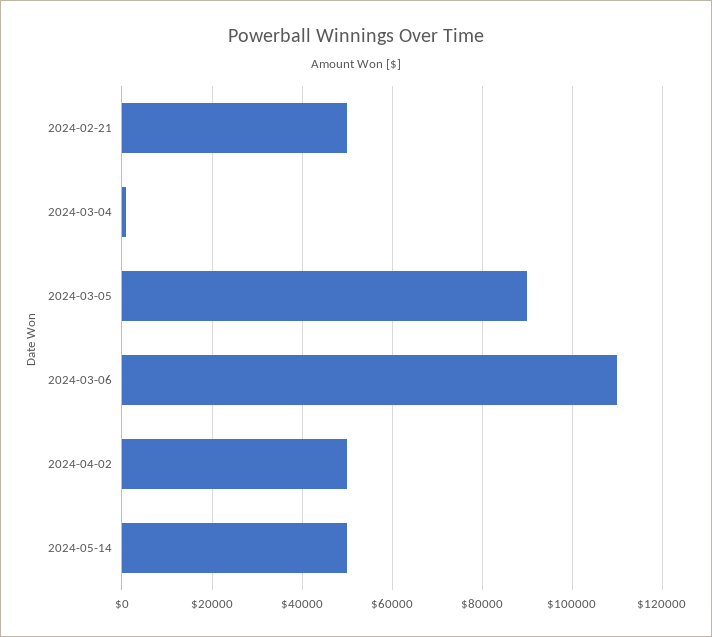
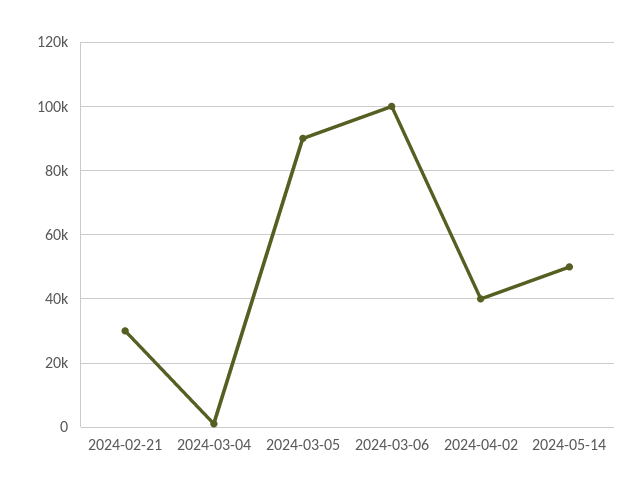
2024-02-21: 50000 -> 30000
2024-03-06: 110000 -> 100000
2024-04-02: 50000 -> 40000

